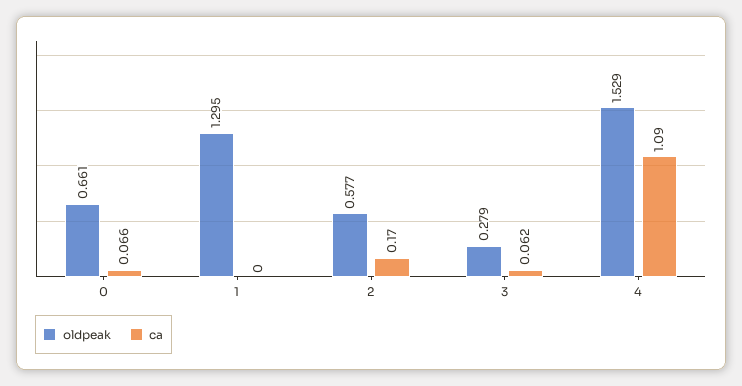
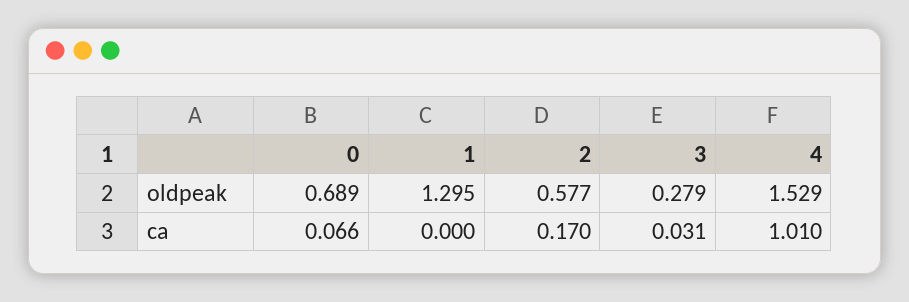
oldpeak, 0: 0.661 -> 0.689
ca, 3: 0.062 -> 0.031
ca, 4: 1.09 -> 1.01

